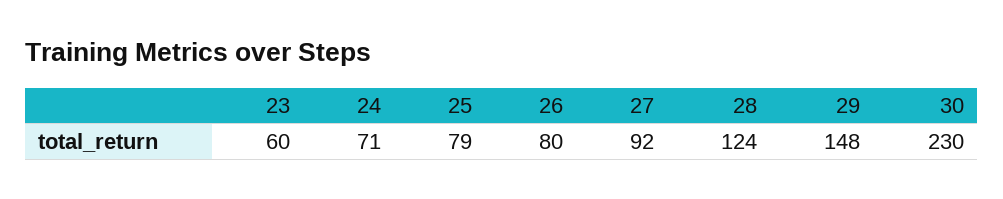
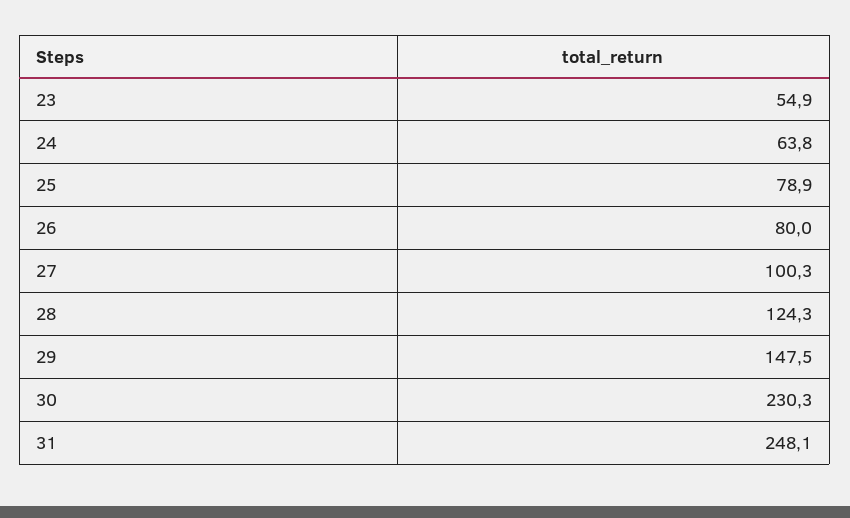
23: 60 -> 54.9
24: 71 -> 63.8
27: 92 -> 100.3
31: none -> 248.1

